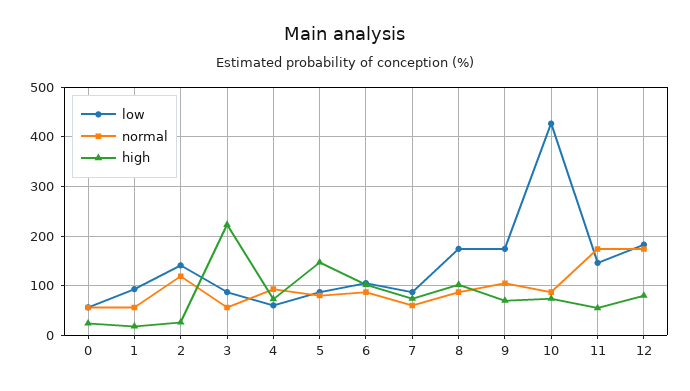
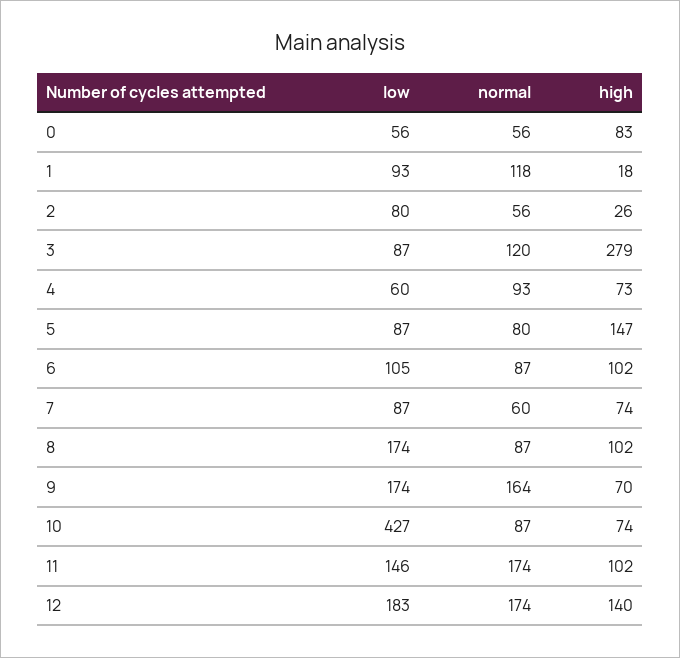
high, 0: 20 -> 83
normal, 1: 60 -> 118
low, 2: 140 -> 80
normal, 2: 120 -> 56
normal, 3: 60 -> 120
high, 3: 220 -> 279
normal, 9: 100 -> 164
high, 11: 60 -> 102
high, 12: 80 -> 140

